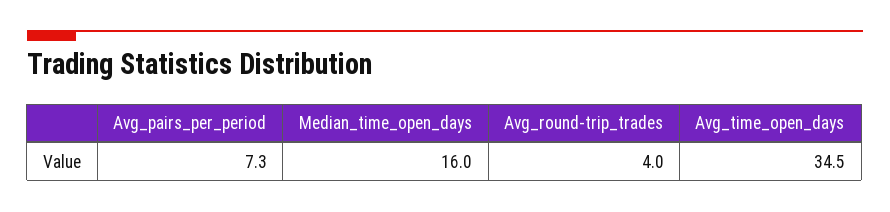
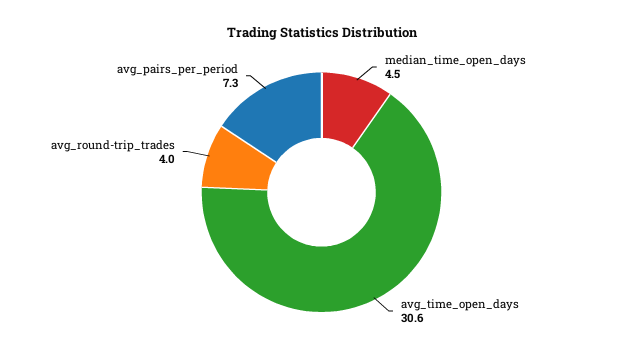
Median_time_open_days: 16 -> 4.5
Avg_time_open_days: 34.5 -> 30.6

